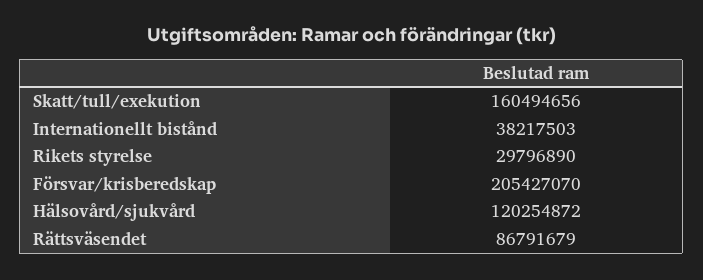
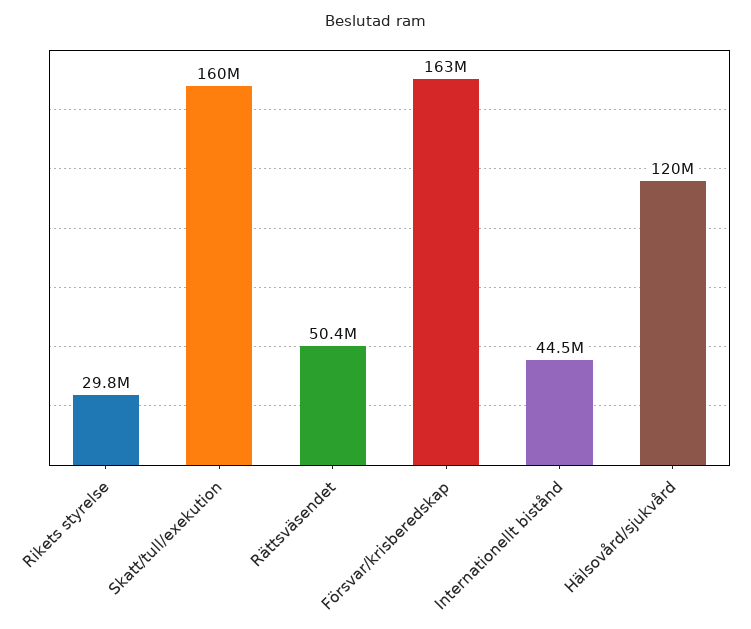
Internationellt bistånd: 38217503 -> 44500000
Försvar/krisberedskap: 205427070 -> 163000000
Rättsväsendet: 86791679 -> 50400000

